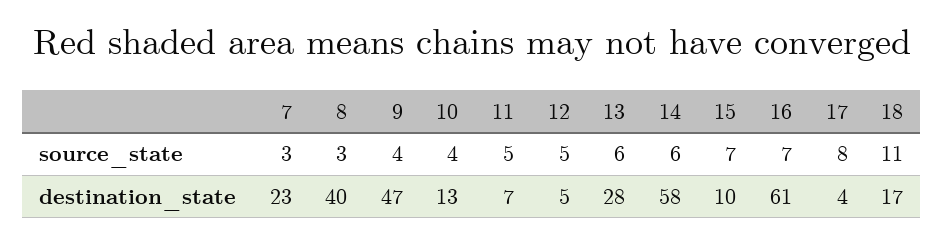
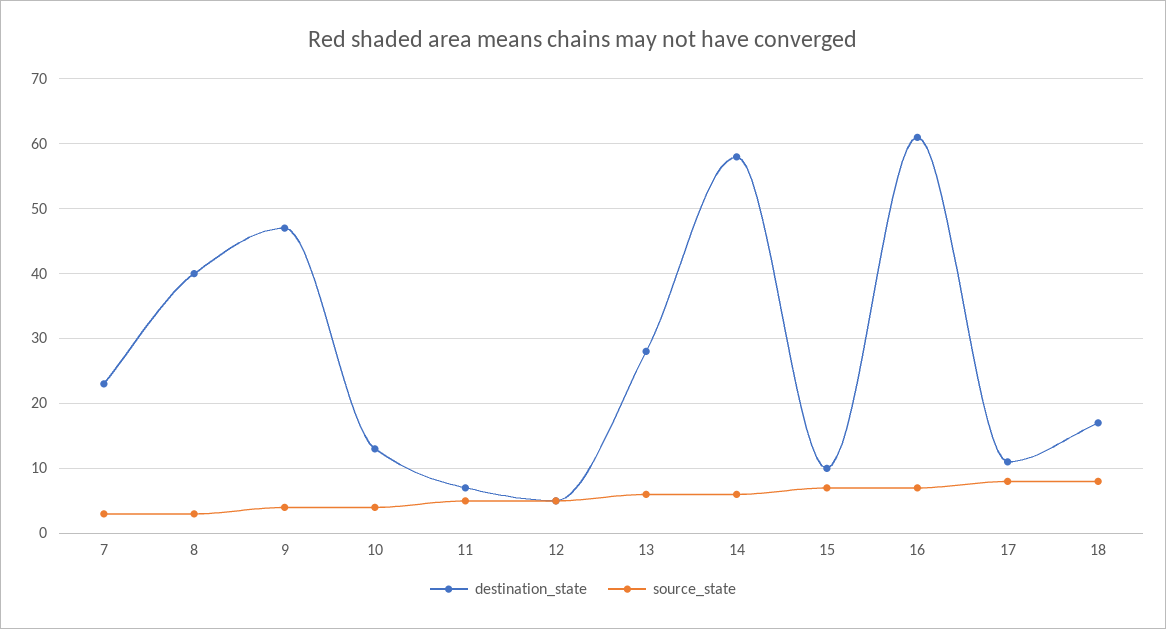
source_state, 18: 11 -> 8
destination_state, 17: 4 -> 11

